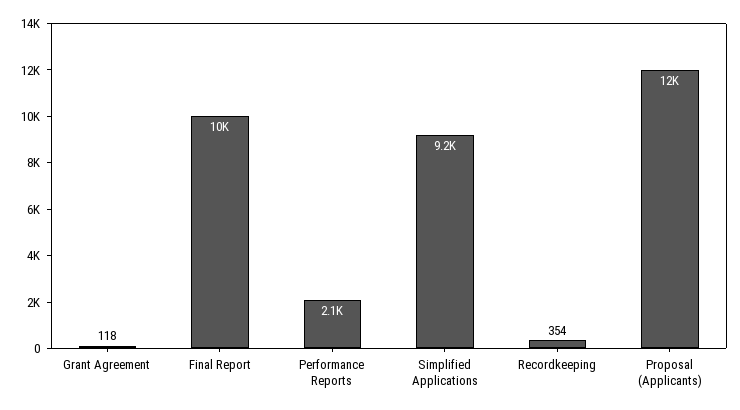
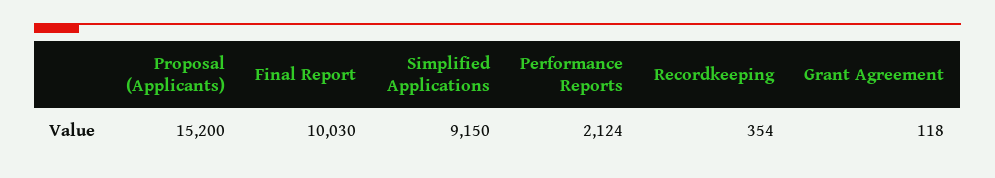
Proposal (Applicants): 12000 -> 15200

